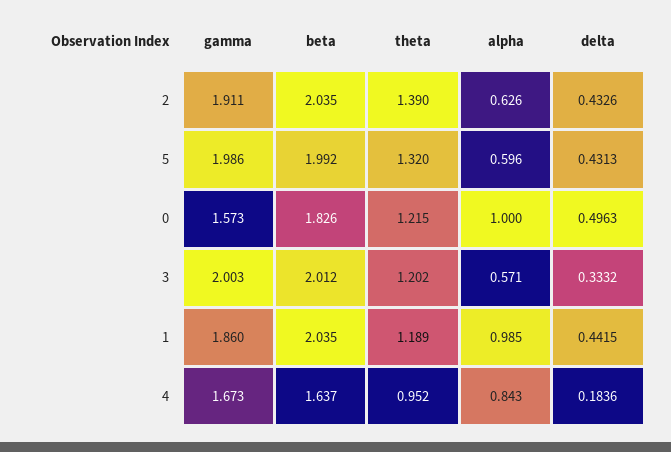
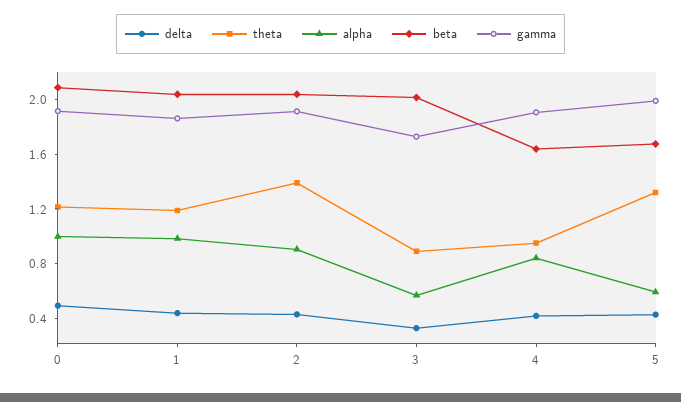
alpha, 2: 0.626 -> 0.9
beta, 5: 1.992 -> 1.7
gamma, 0: 1.573 -> 1.9
beta, 0: 1.826 -> 2.1
gamma, 3: 2.003 -> 1.7
theta, 3: 1.202 -> 0.9
gamma, 4: 1.673 -> 1.9
delta, 4: 0.1836 -> 0.4

